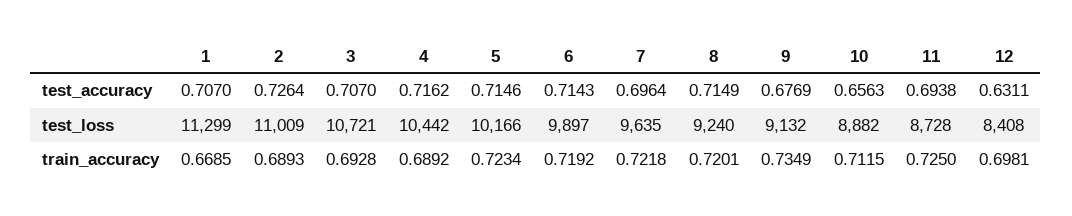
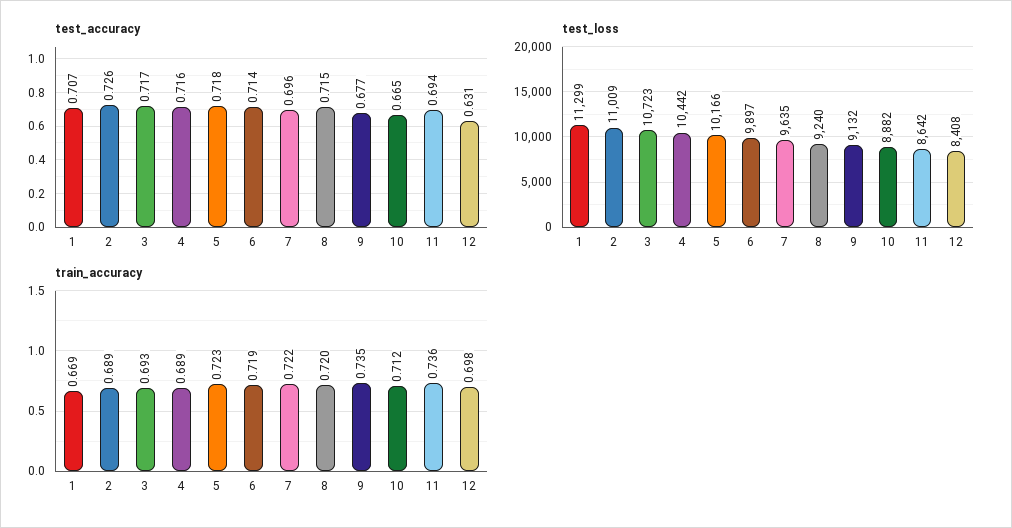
test_accuracy, 3: 0.707 -> 0.717
test_accuracy, 5: 0.7146 -> 0.718
test_accuracy, 10: 0.6563 -> 0.665
test_loss, 3: 10721 -> 10723
test_loss, 11: 8728 -> 8642
train_accuracy, 11: 0.725 -> 0.736

